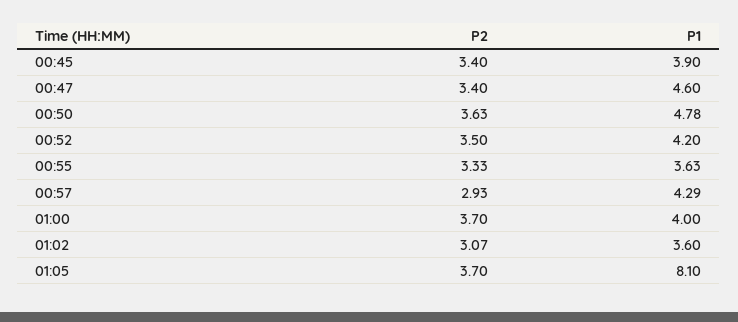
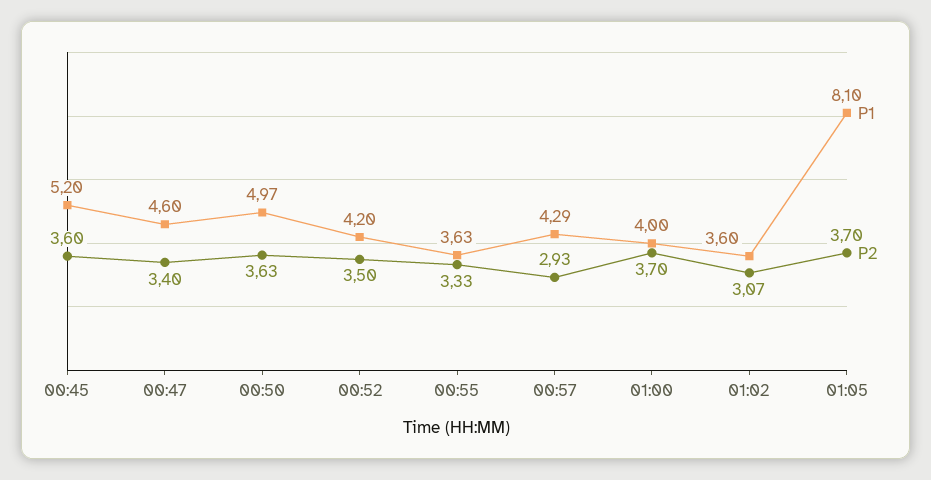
P2, 00:45: 3.4 -> 3.6
P1, 00:45: 3.9 -> 5.2
P1, 00:50: 4.78 -> 4.97

